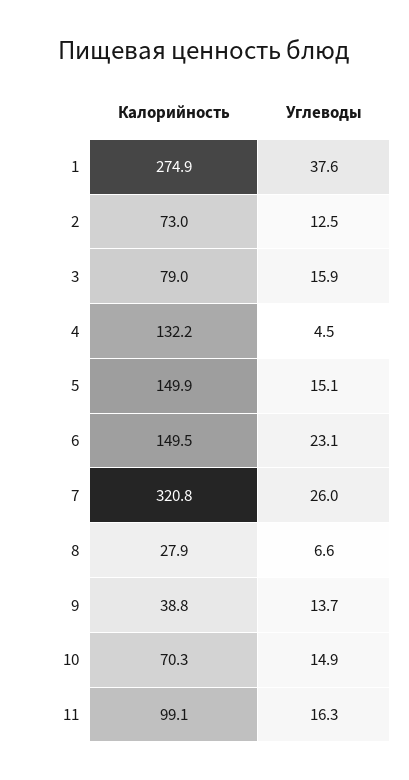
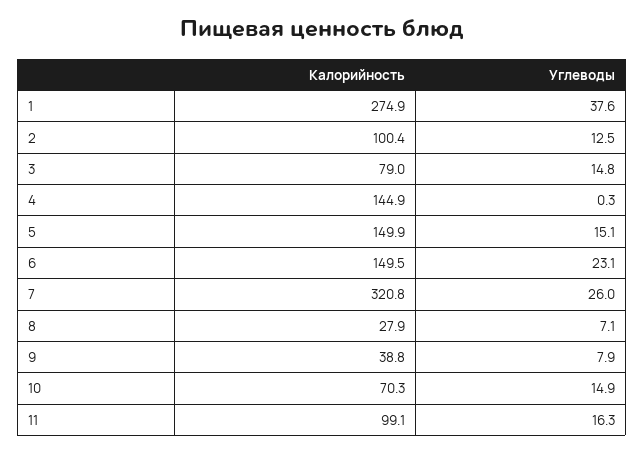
Калорийность, 2: 73 -> 100.4
Углеводы, 3: 15.9 -> 14.8
Калорийность, 4: 132.2 -> 144.9
Углеводы, 4: 4.5 -> 0.3
Углеводы, 8: 6.6 -> 7.1
Углеводы, 9: 13.7 -> 7.9

